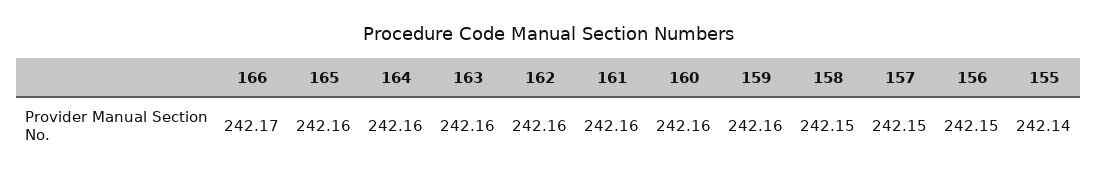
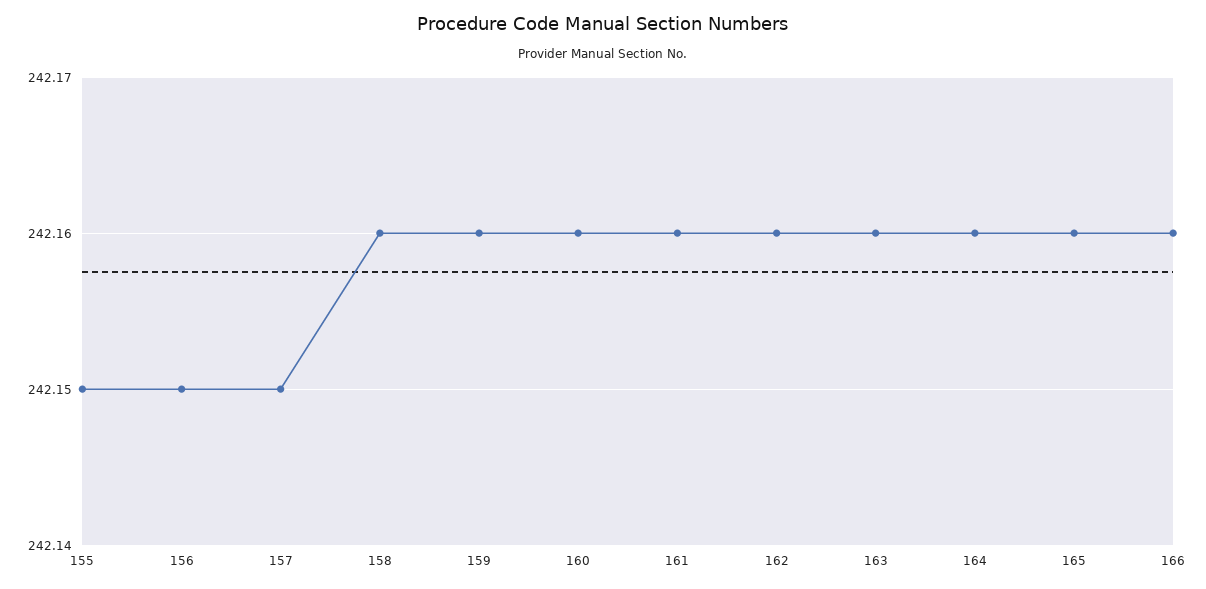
166: 242.17 -> 242.16
158: 242.15 -> 242.16
155: 242.14 -> 242.15

